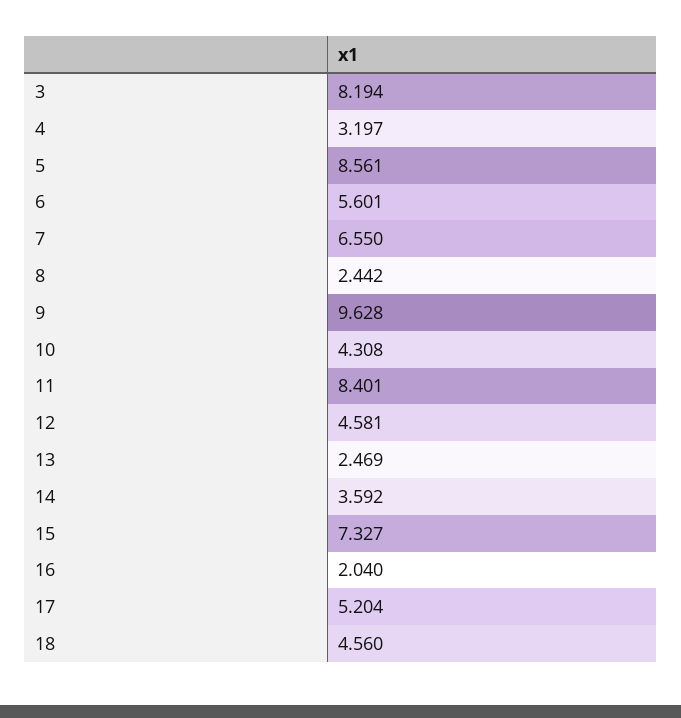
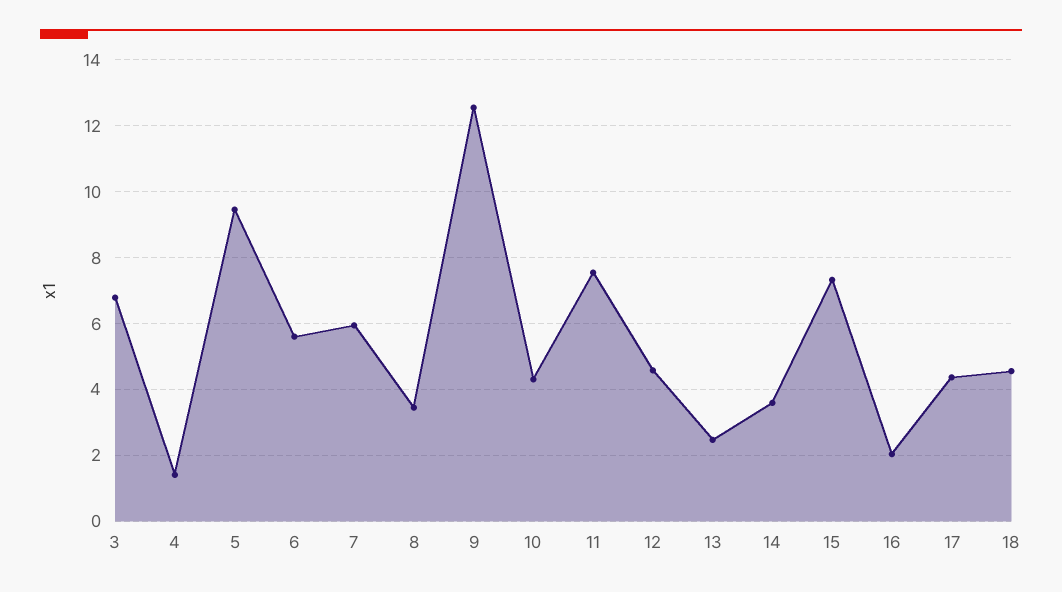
3: 8.194 -> 6.8
4: 3.197 -> 1.4
5: 8.561 -> 9.4
7: 6.55 -> 6
8: 2.442 -> 3.4
9: 9.628 -> 12.6
11: 8.401 -> 7.6
17: 5.204 -> 4.4

